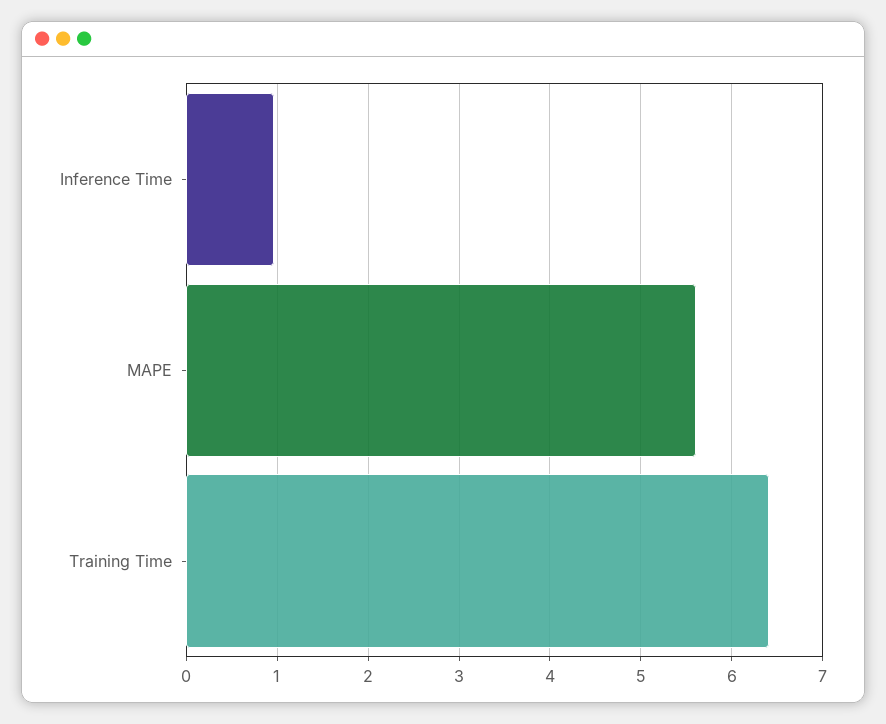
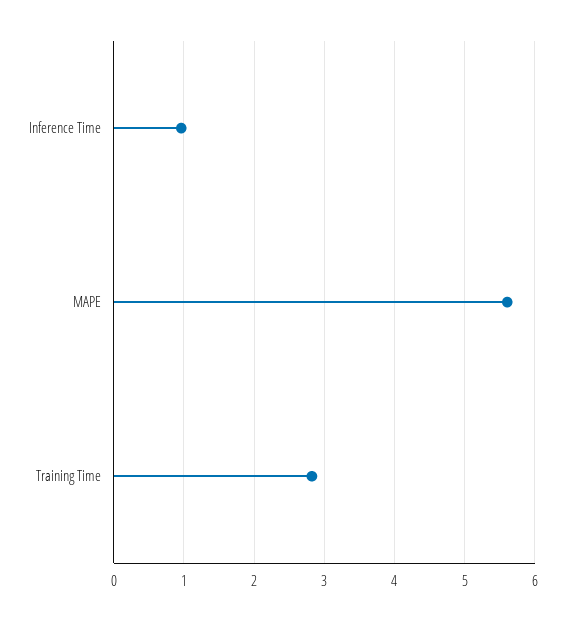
Training Time: 6.4 -> 2.8

